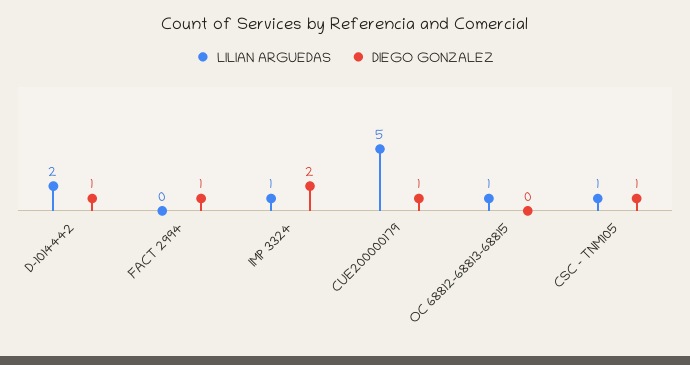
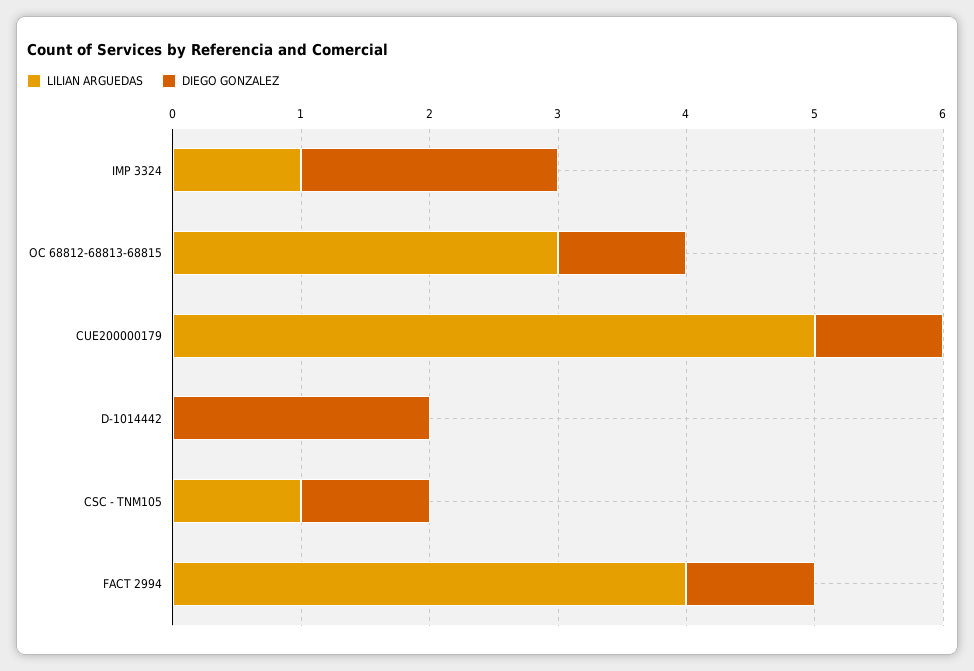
LILIAN ARGUEDAS, D-1014442: 2 -> 0
DIEGO GONZALEZ, D-1014442: 1 -> 2
LILIAN ARGUEDAS, FACT 2994: 0 -> 4
LILIAN ARGUEDAS, OC 68812-68813-68815: 1 -> 3
DIEGO GONZALEZ, OC 68812-68813-68815: 0 -> 1

